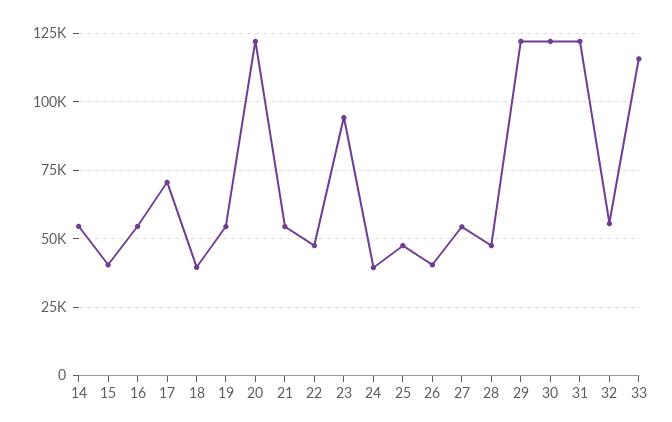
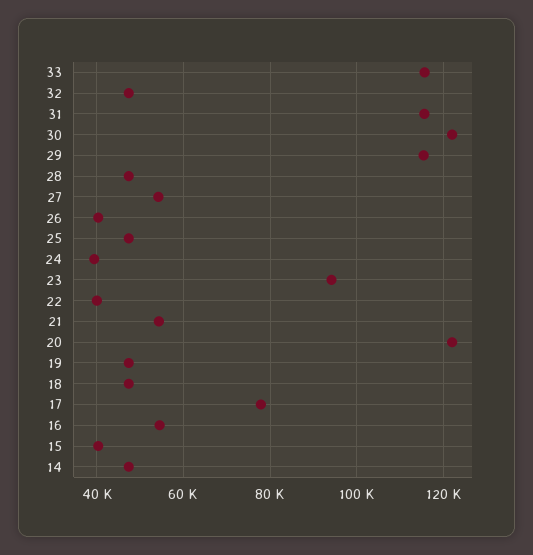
14: 55000 -> 48000
17: 70000 -> 78000
18: 40000 -> 48000
19: 55000 -> 48000
22: 47500 -> 40000
29: 122500 -> 116000
31: 122500 -> 116000
32: 55000 -> 48000

